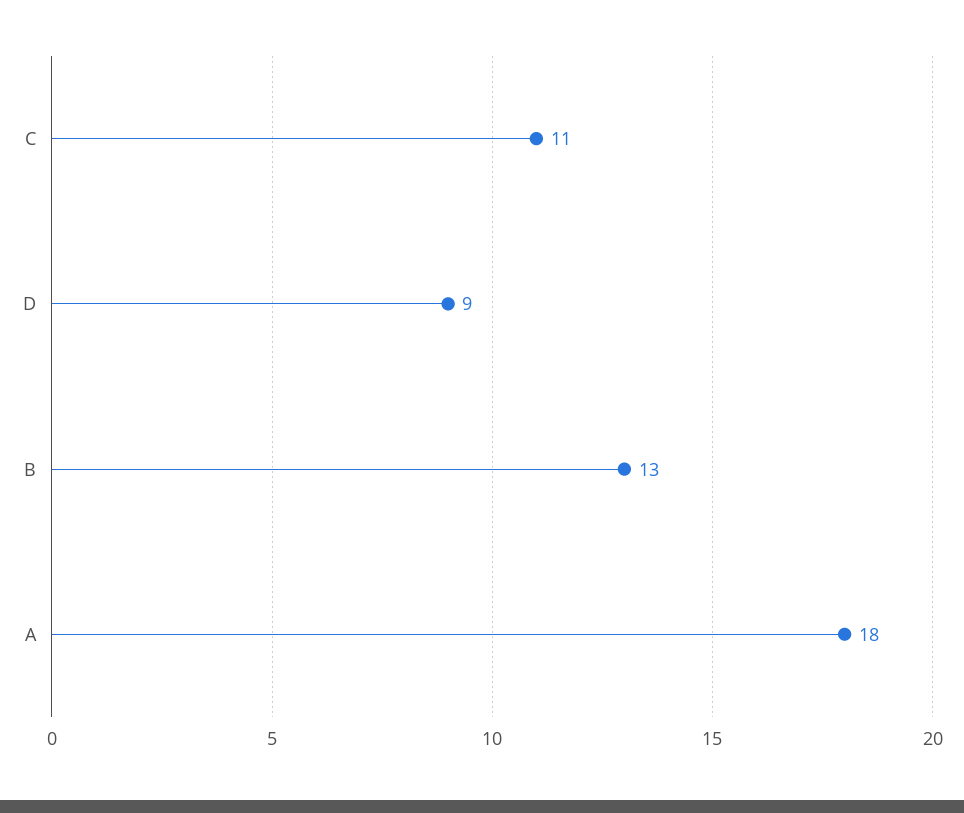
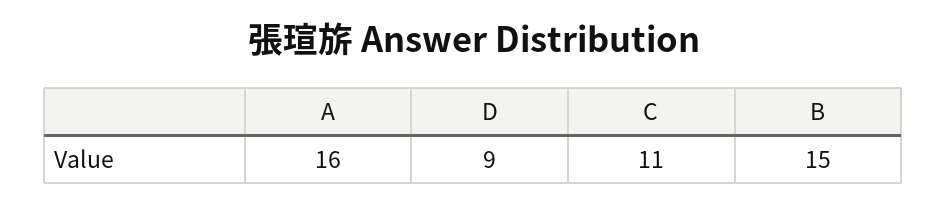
B: 13 -> 15
A: 18 -> 16

